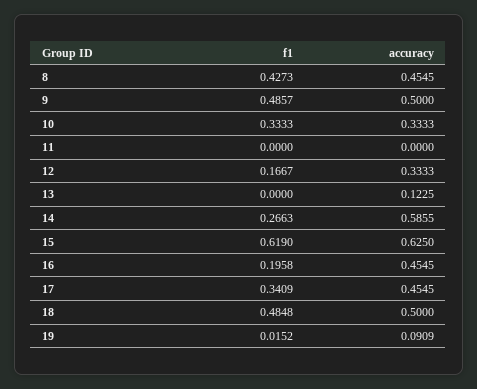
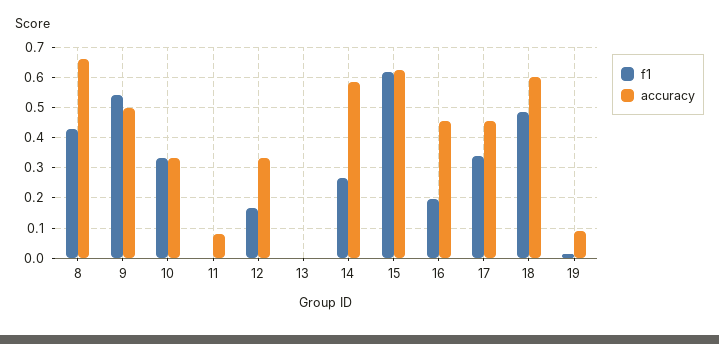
accuracy, 8: 0.4545 -> 0.66
f1, 9: 0.4857 -> 0.54
accuracy, 11: 0 -> 0.08
accuracy, 13: 0.1225 -> 0
accuracy, 18: 0.5 -> 0.6

